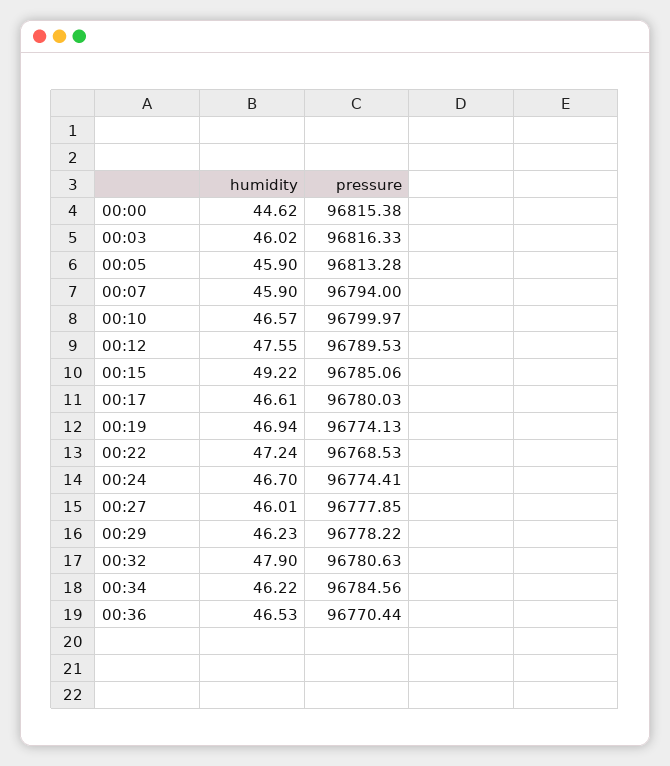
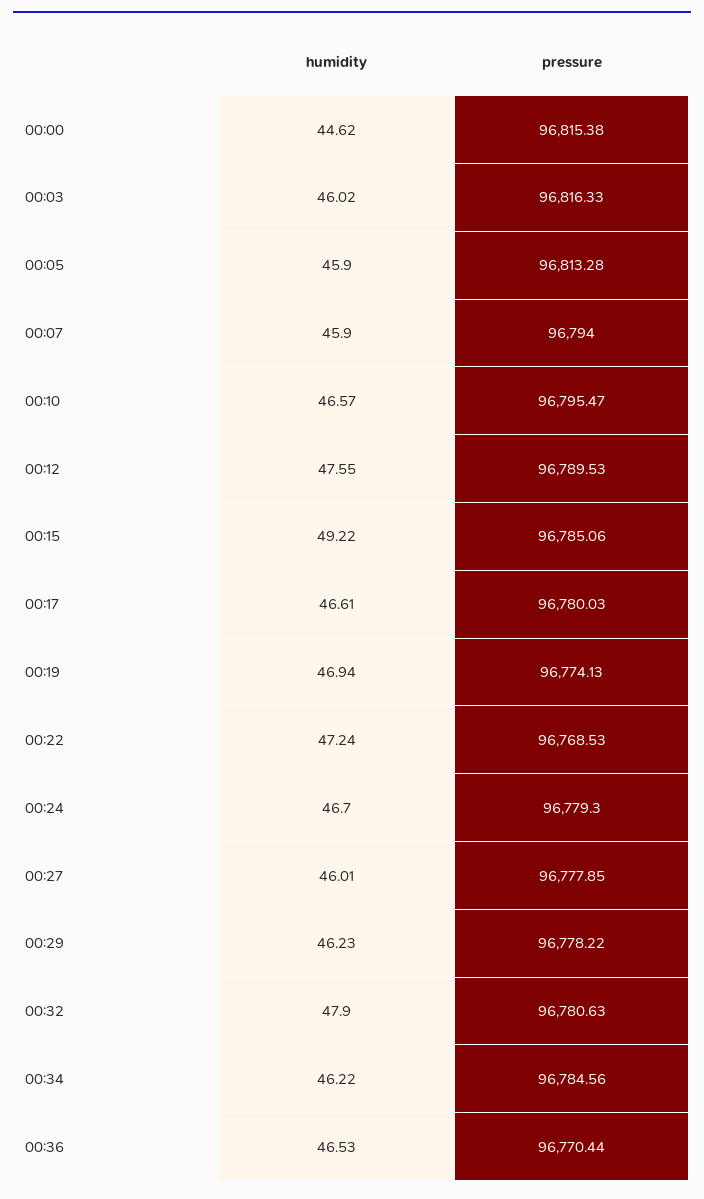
pressure, 00:10: 96799.97 -> 96795.47
pressure, 00:24: 96774.41 -> 96779.3

